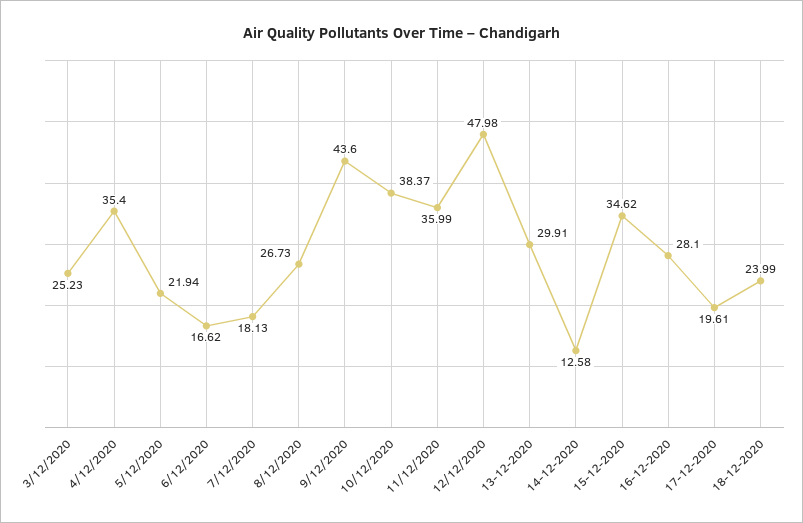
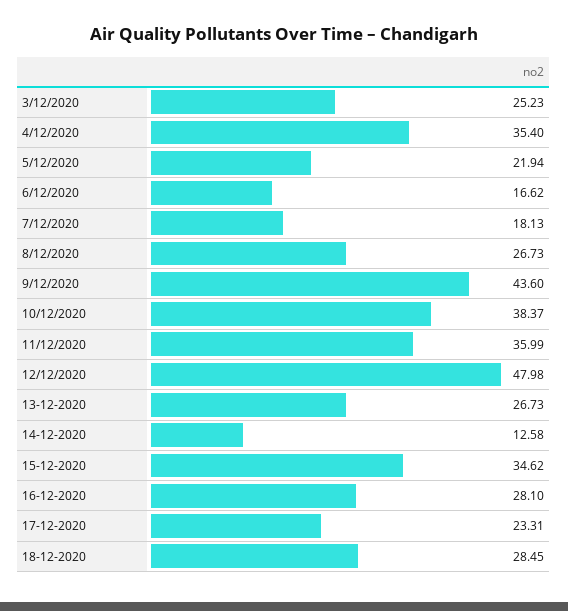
13-12-2020: 29.91 -> 26.73
17-12-2020: 19.61 -> 23.31
18-12-2020: 23.99 -> 28.45

